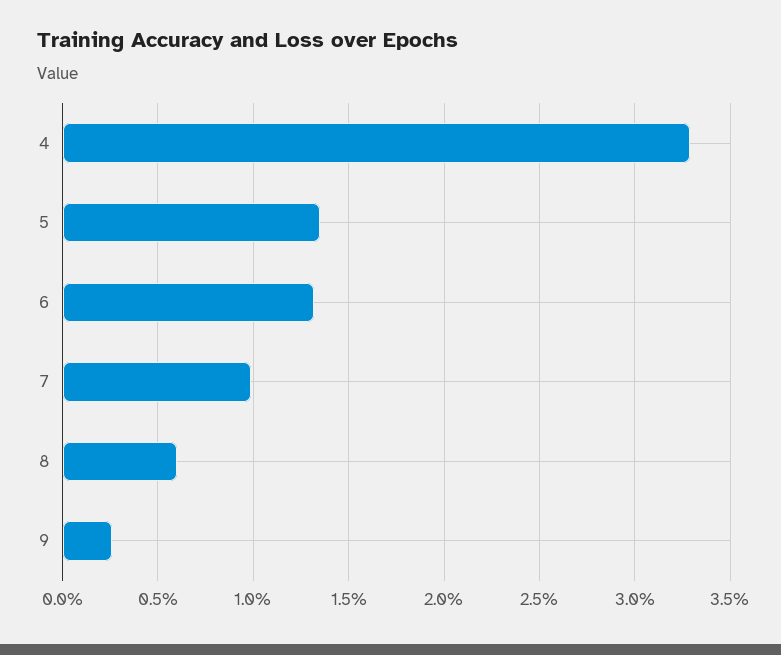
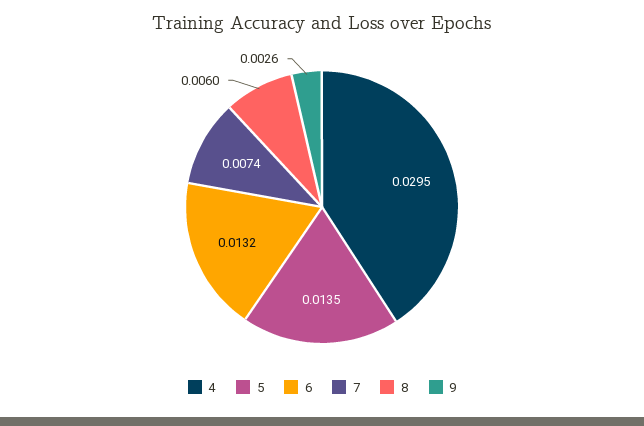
4: 0.033 -> 0.0295
7: 0.01 -> 0.0074

